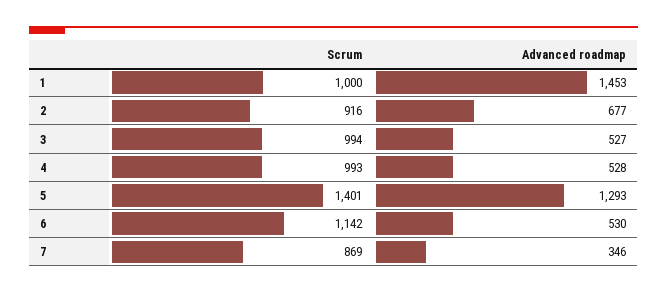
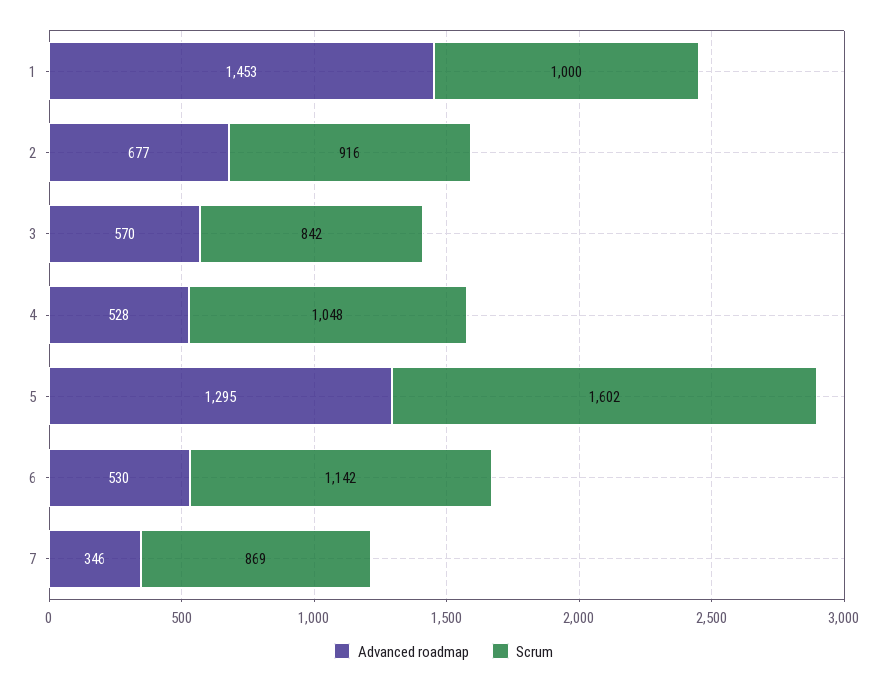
Scrum, 3: 994 -> 842
Advanced roadmap, 3: 527 -> 570
Scrum, 4: 993 -> 1048
Scrum, 5: 1401 -> 1602
Advanced roadmap, 5: 1293 -> 1295

